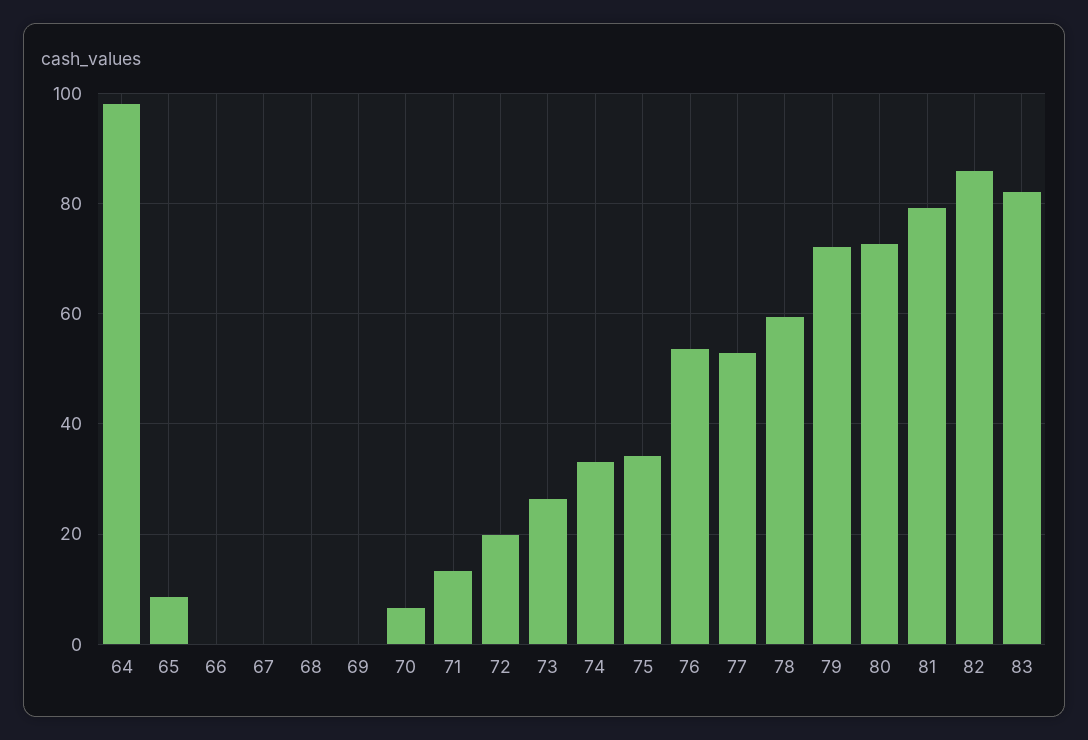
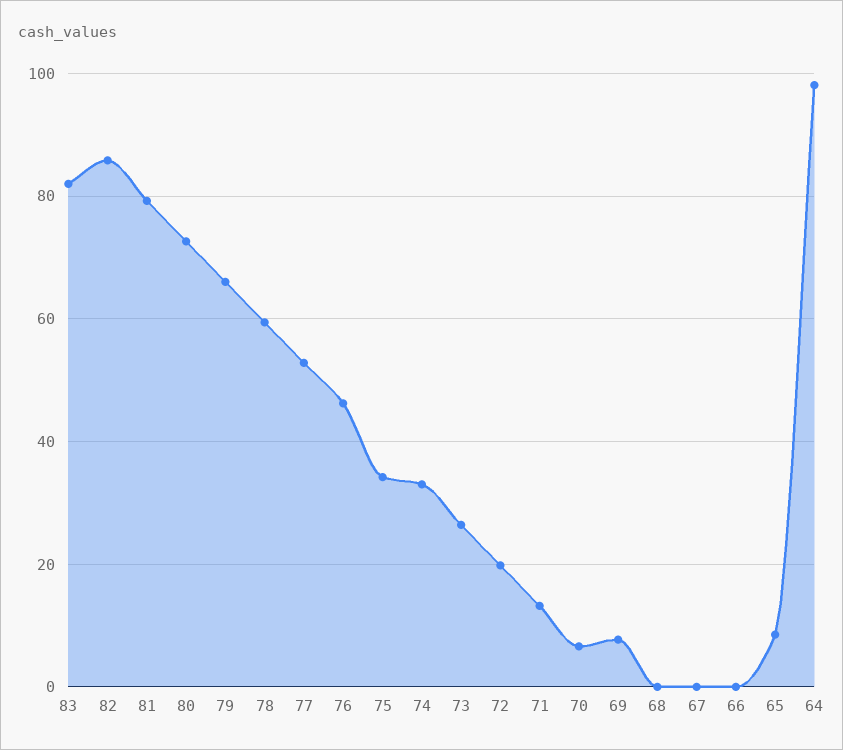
69: 0 -> 8
76: 54 -> 46
79: 72 -> 66

